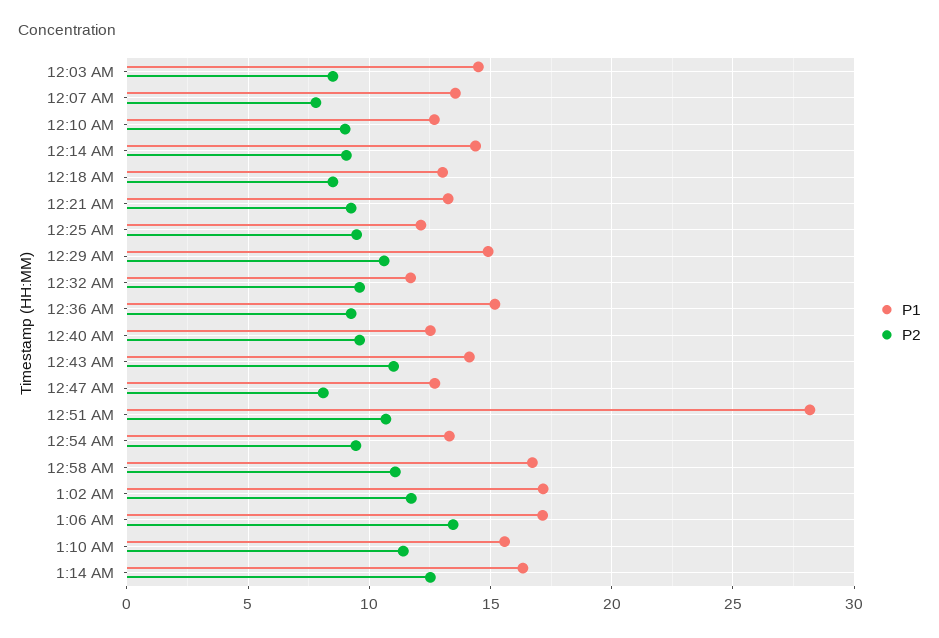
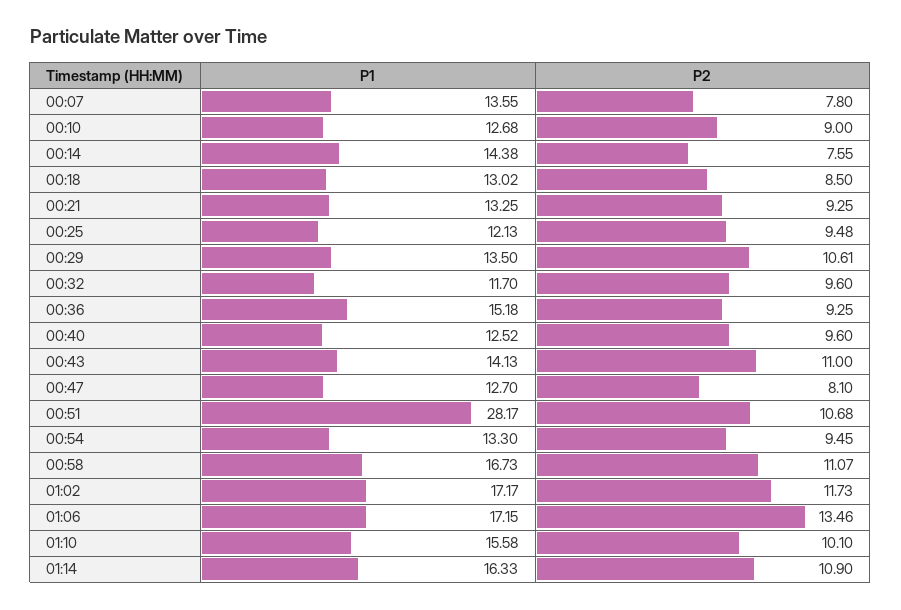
P1, 12:03 AM: 14.5 -> none
P2, 12:03 AM: 8.5 -> none
P2, 12:14 AM: 9 -> 7.55
P1, 12:29 AM: 15 -> 13.5
P2, 1:10 AM: 11.5 -> 10.1
P2, 1:14 AM: 12.5 -> 10.9

